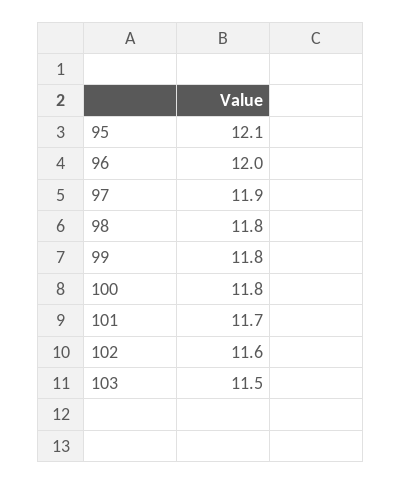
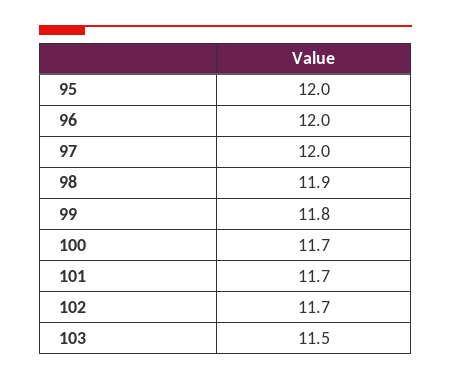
95: 12.1 -> 12
97: 11.9 -> 12
98: 11.8 -> 11.9
100: 11.8 -> 11.7
102: 11.6 -> 11.7

